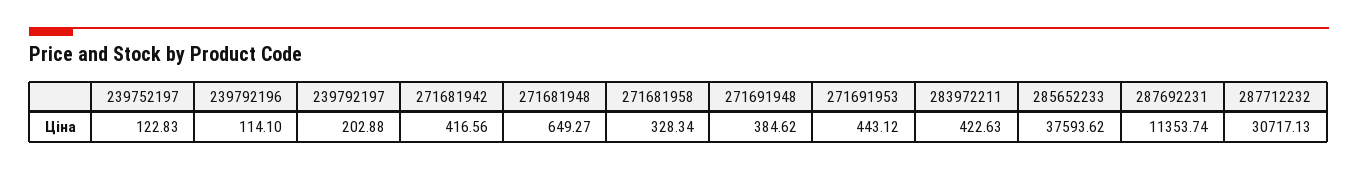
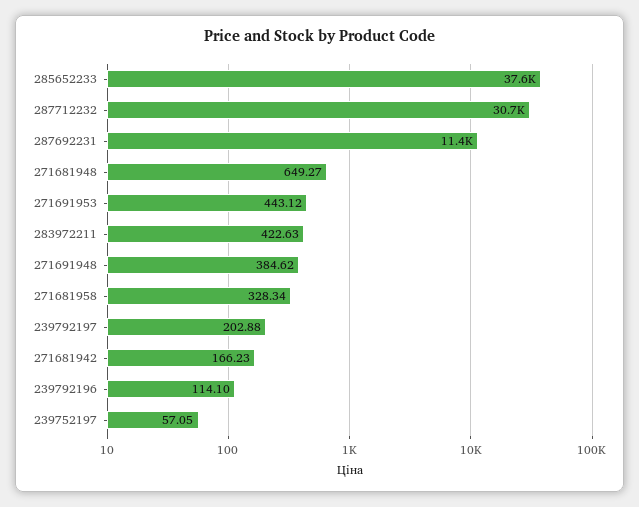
239752197: 122.83 -> 57.05
271681942: 416.56 -> 166.23

